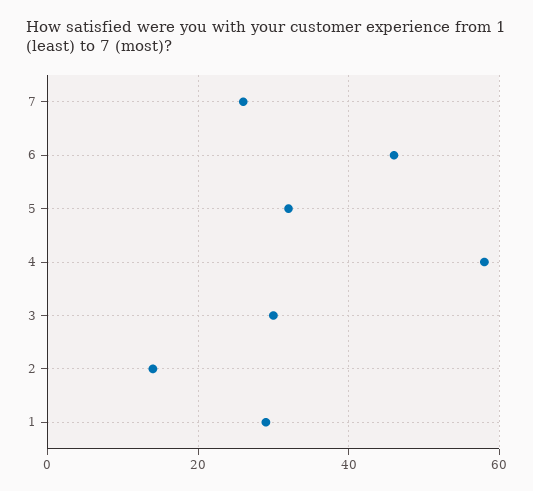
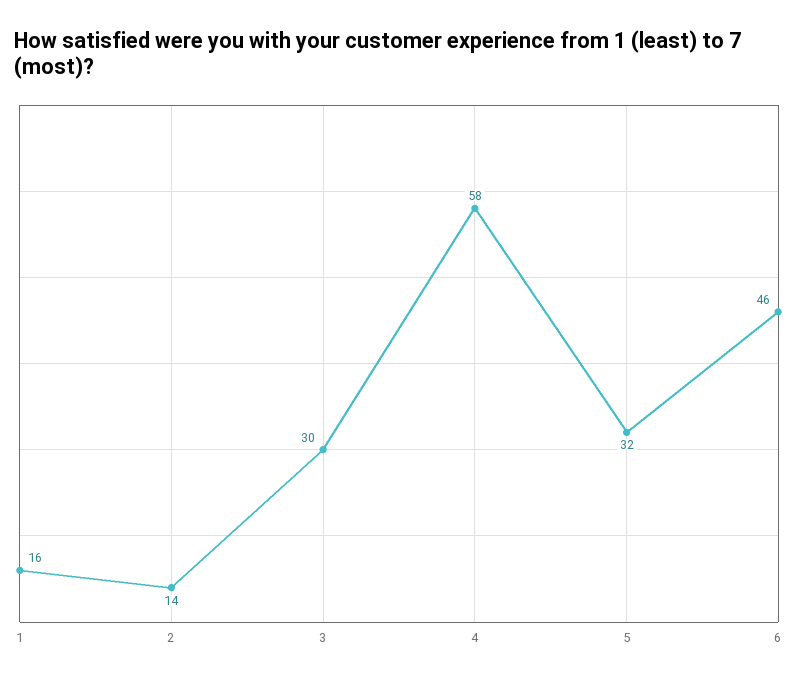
7: 25 -> none
1: 30 -> 16

